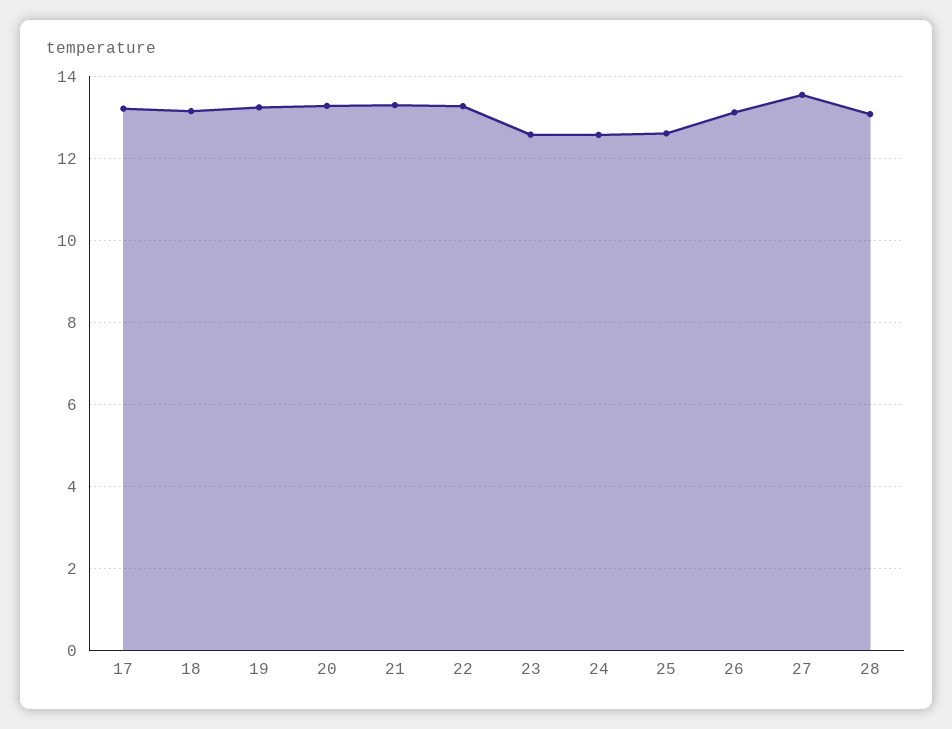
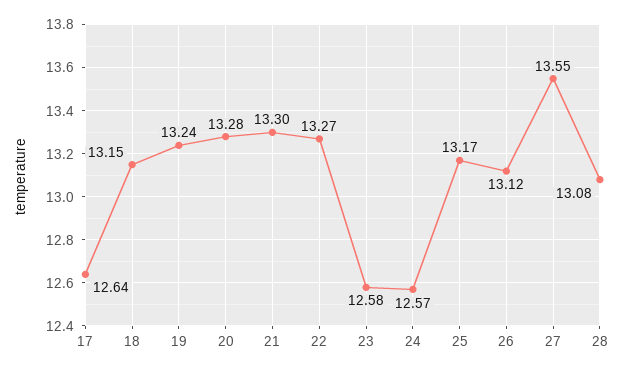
17: 13.2 -> 12.64
25: 12.6 -> 13.17

